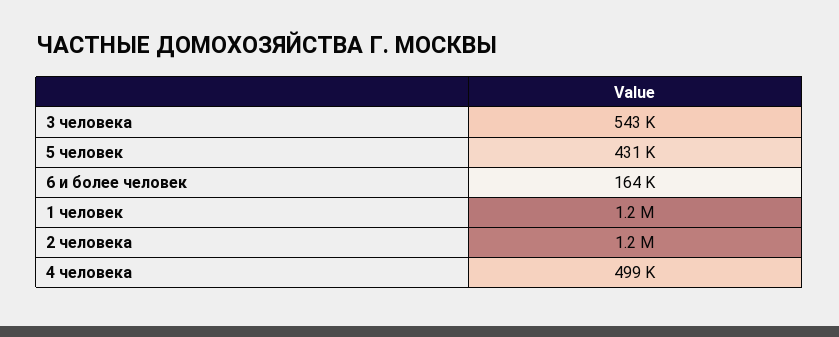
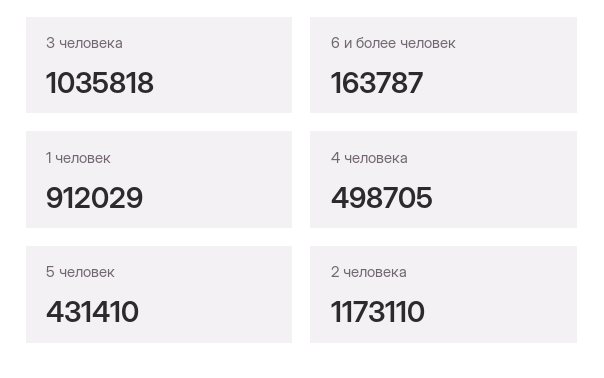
3 человека: 543000 -> 1035818
1 человек: 1200000 -> 912029

